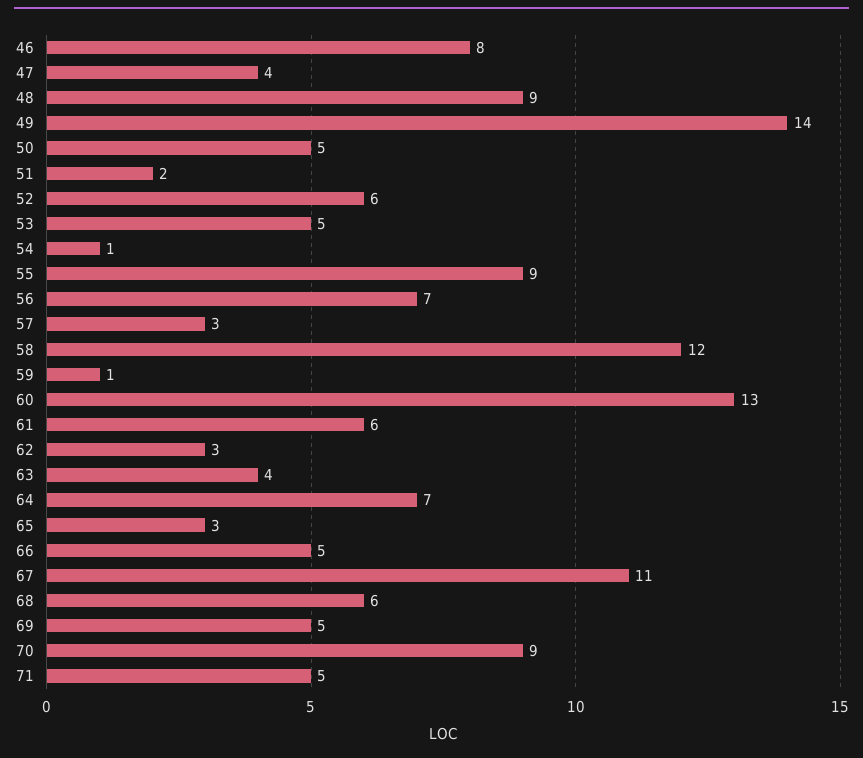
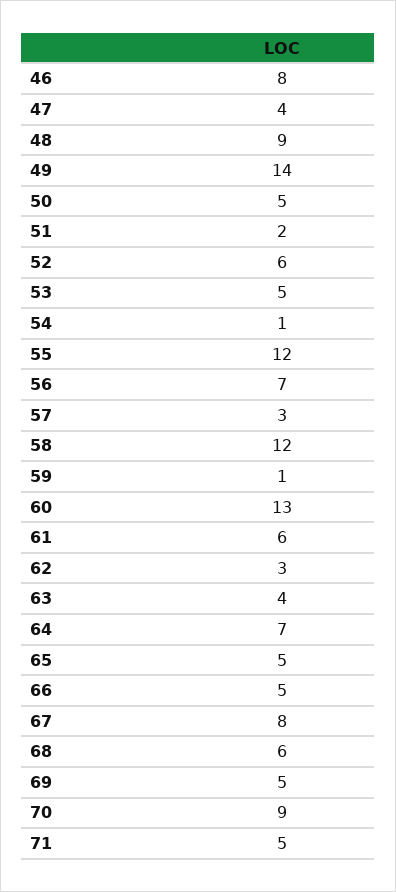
55: 9 -> 12
65: 3 -> 5
67: 11 -> 8

